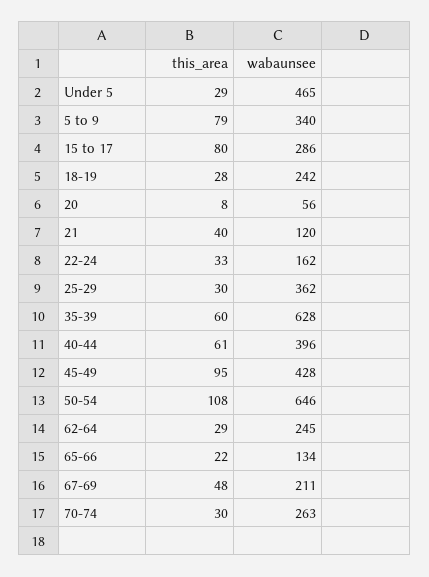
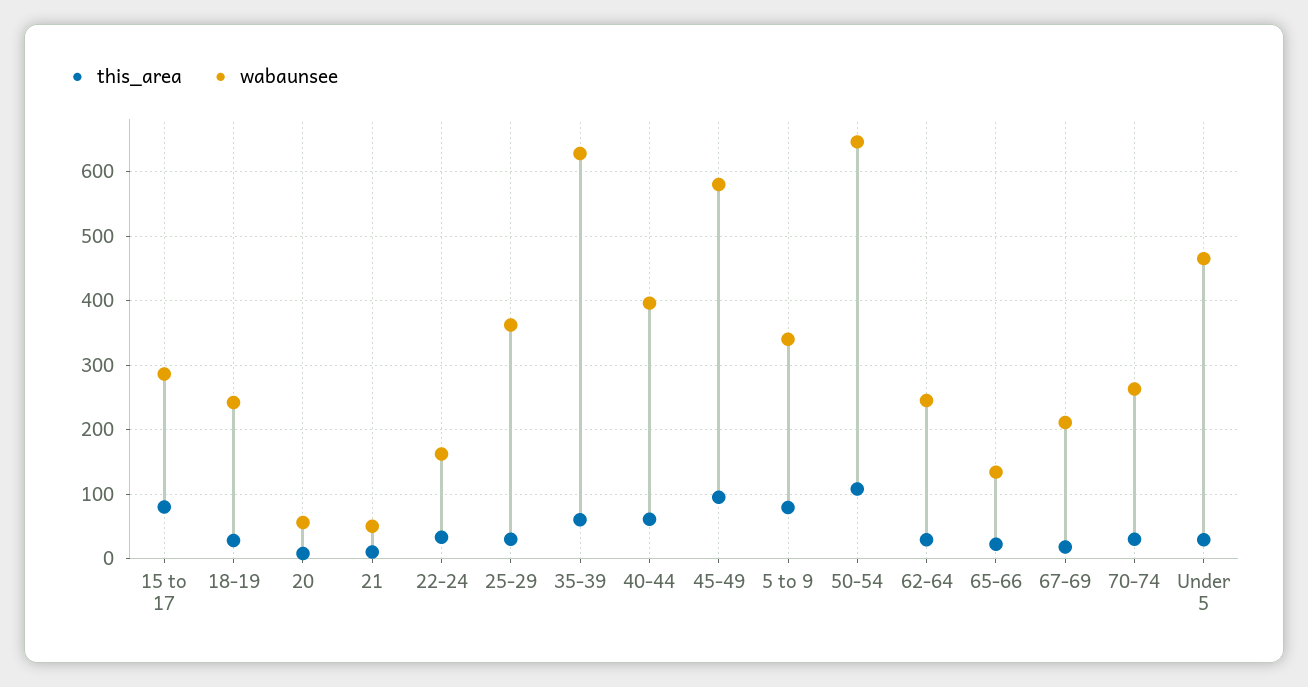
this_area, 21: 40 -> 10
wabaunsee, 21: 120 -> 50
wabaunsee, 45-49: 428 -> 580
this_area, 67-69: 48 -> 20

